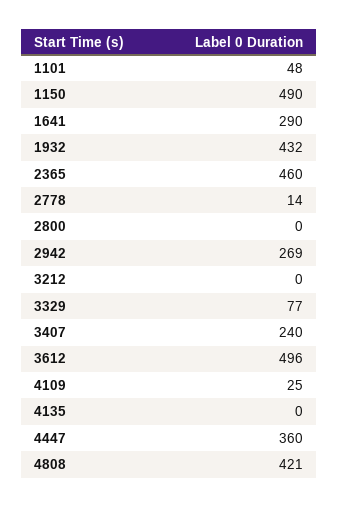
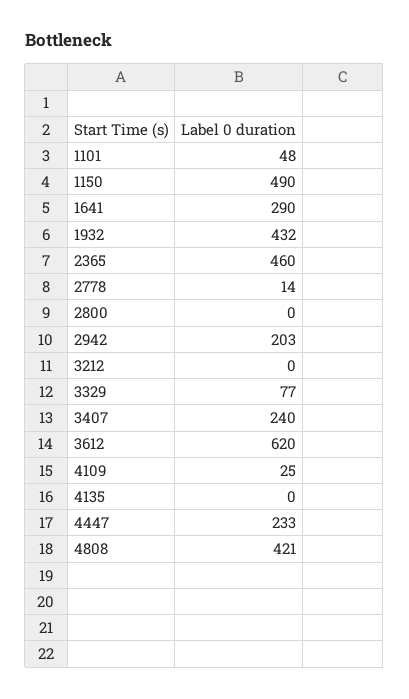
2942: 269 -> 203
3612: 496 -> 620
4447: 360 -> 233

